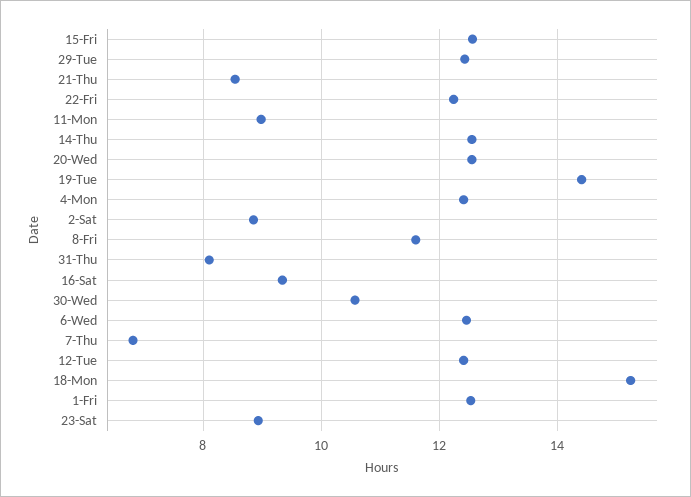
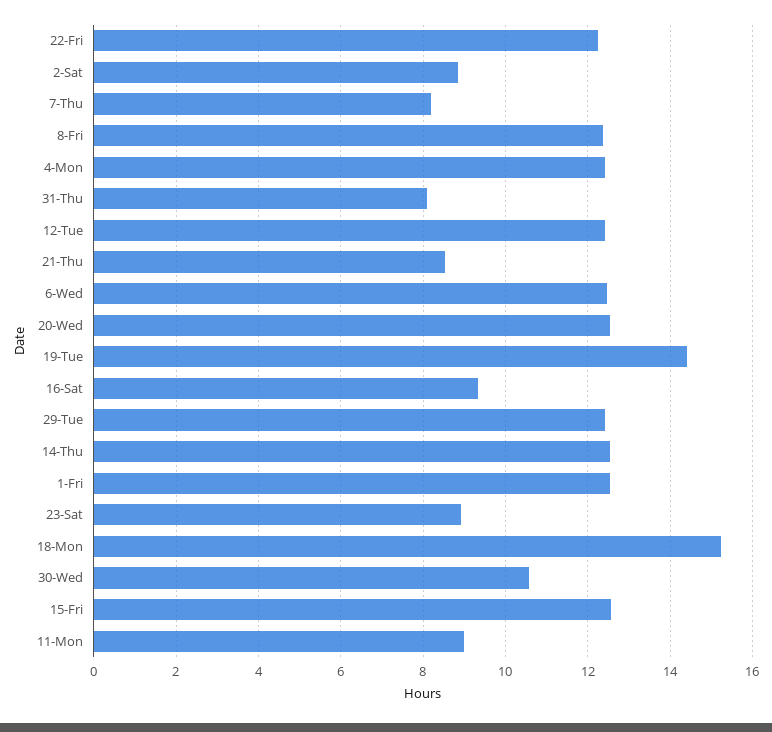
8-Fri: 11.6 -> 12.4
7-Thu: 6.8 -> 8.2

